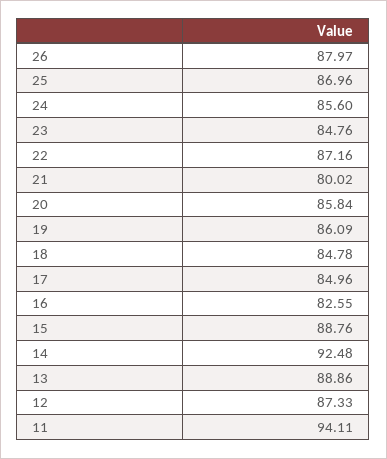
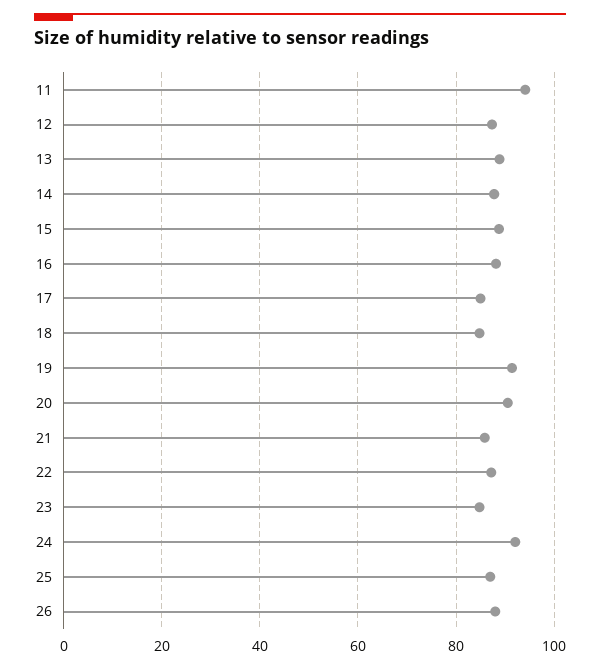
24: 85.6 -> 92
21: 80.02 -> 86
20: 85.84 -> 90
19: 86.09 -> 92
16: 82.55 -> 88
14: 92.48 -> 88

